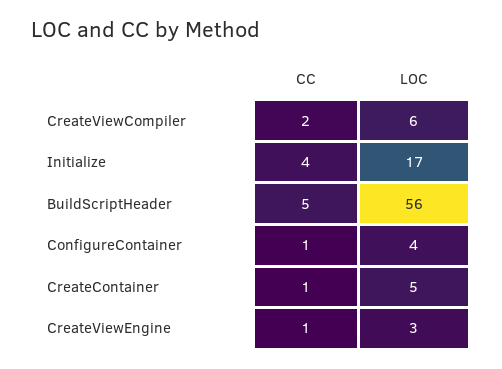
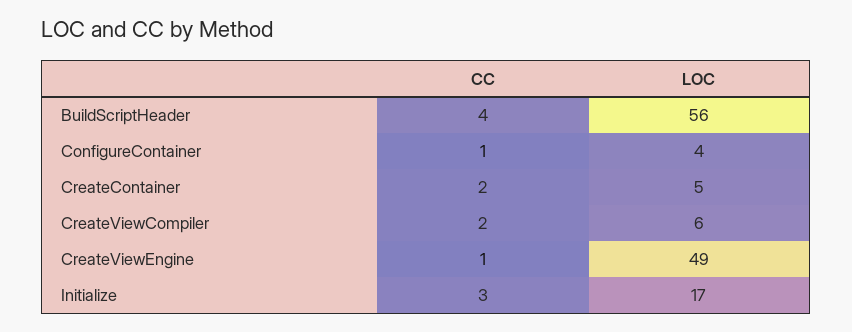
CC, Initialize: 4 -> 3
CC, BuildScriptHeader: 5 -> 4
CC, CreateContainer: 1 -> 2
LOC, CreateViewEngine: 3 -> 49

